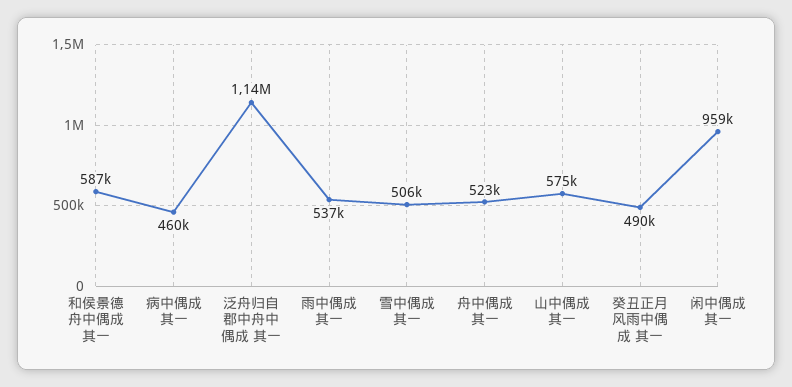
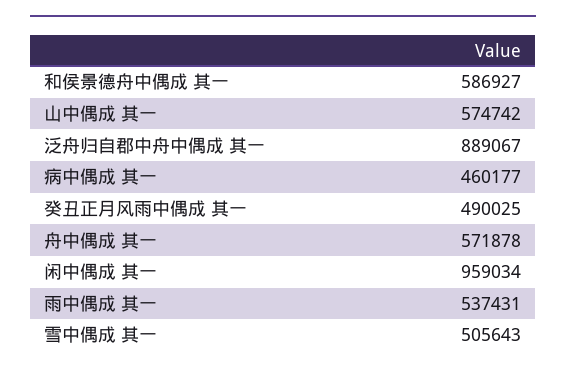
泛舟归自郡中舟中偶成 其一: 1140000 -> 889067
舟中偶成 其一: 523000 -> 571878

